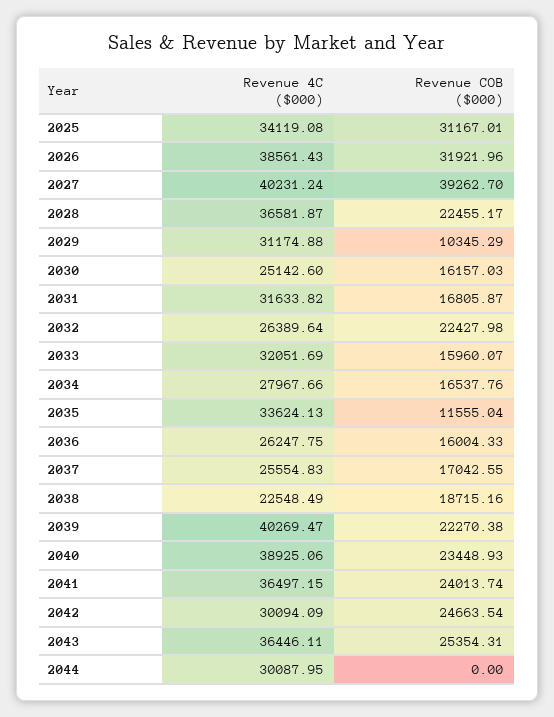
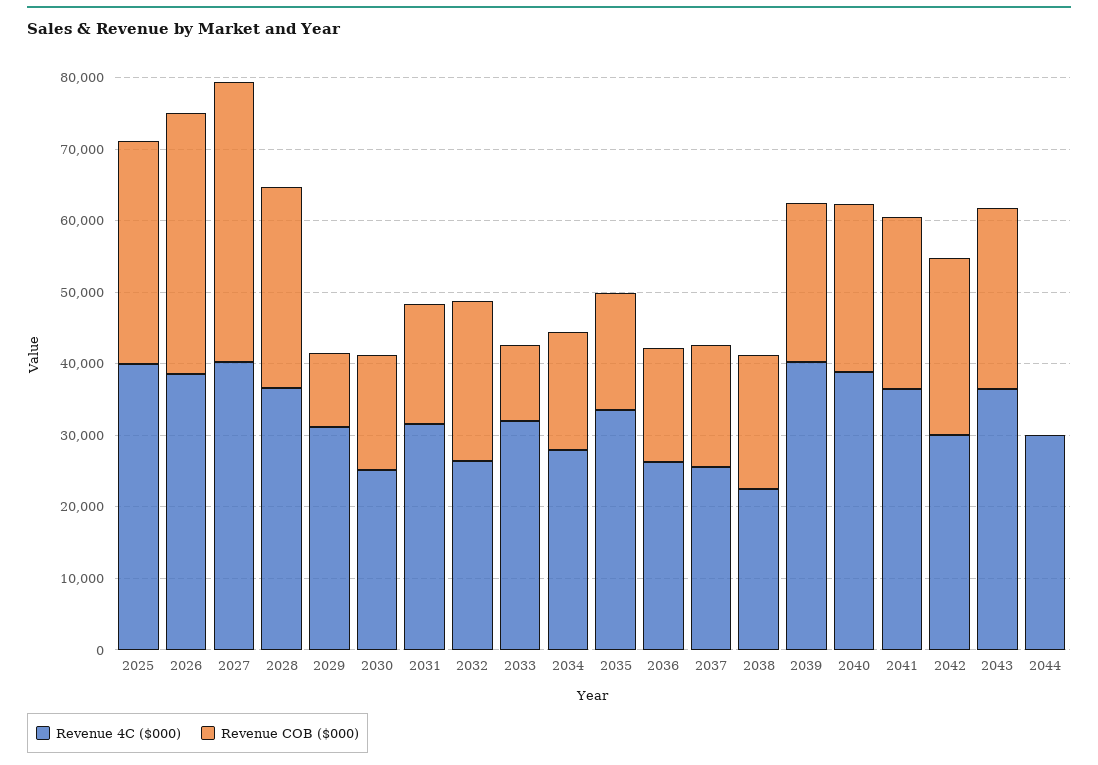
Revenue 4C ($000), 2025: 34119.08 -> 40000
Revenue COB ($000), 2026: 31921.96 -> 36000
Revenue COB ($000), 2028: 22455.17 -> 28000
Revenue COB ($000), 2033: 15960.07 -> 10000
Revenue COB ($000), 2035: 11555.04 -> 16000

